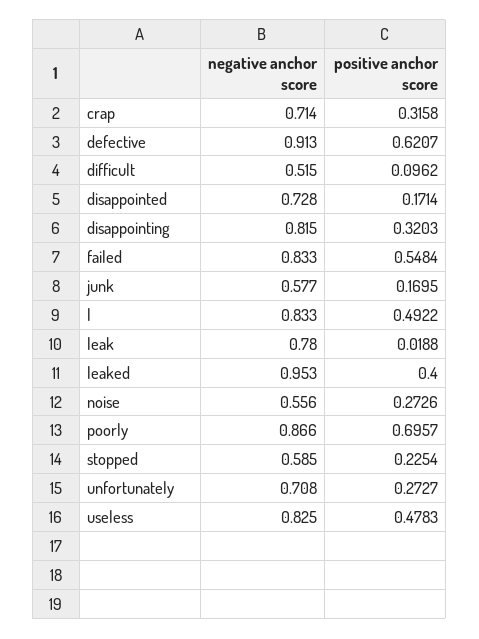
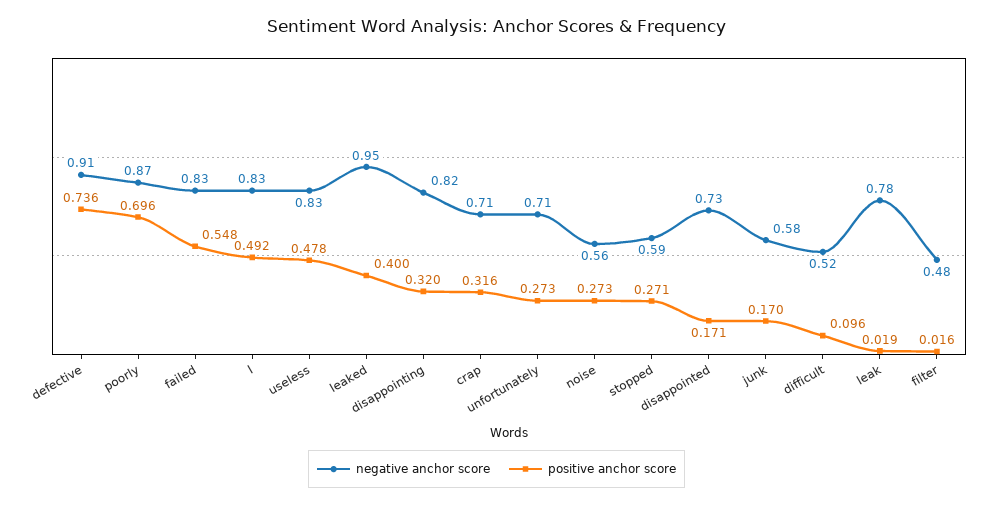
positive anchor score, defective: 0.6207 -> 0.736
positive anchor score, stopped: 0.2254 -> 0.271
negative anchor score, filter: none -> 0.48
positive anchor score, filter: none -> 0.016

